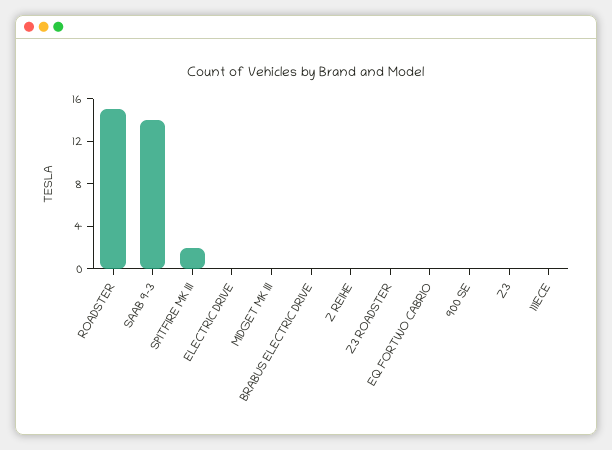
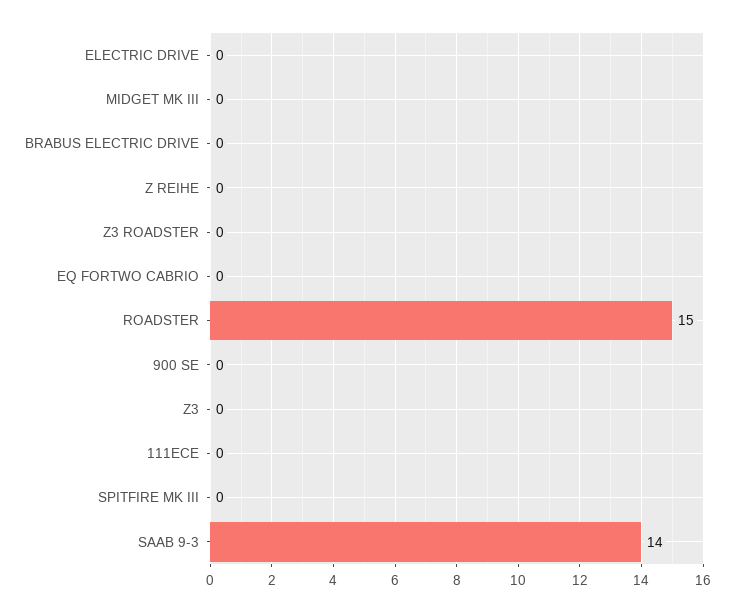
SPITFIRE MK III: 2 -> 0

